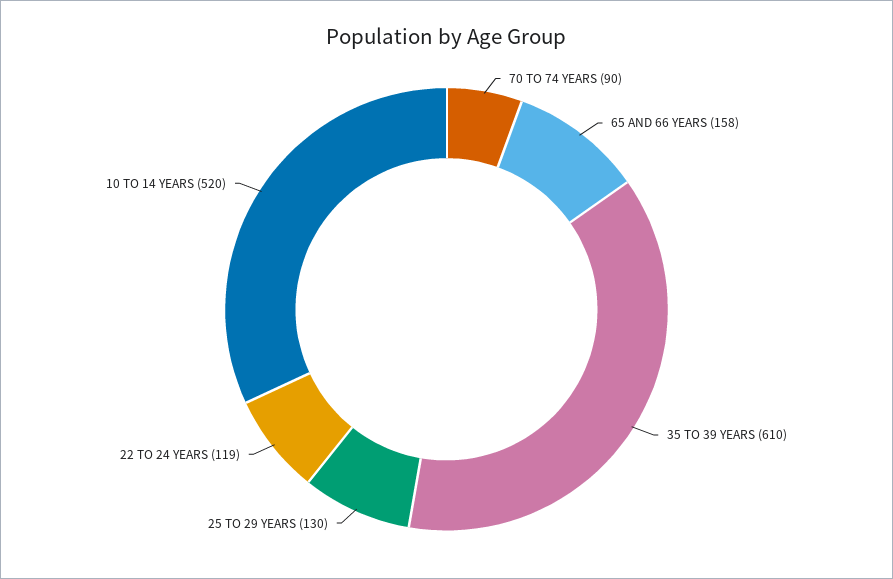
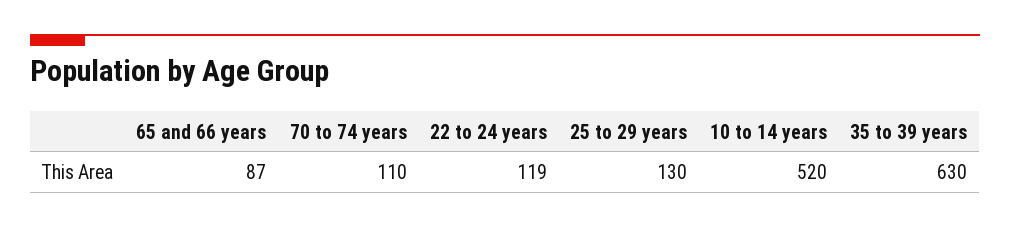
70 TO 74 YEARS: 90 -> 110
65 AND 66 YEARS: 158 -> 87
35 TO 39 YEARS: 610 -> 630

